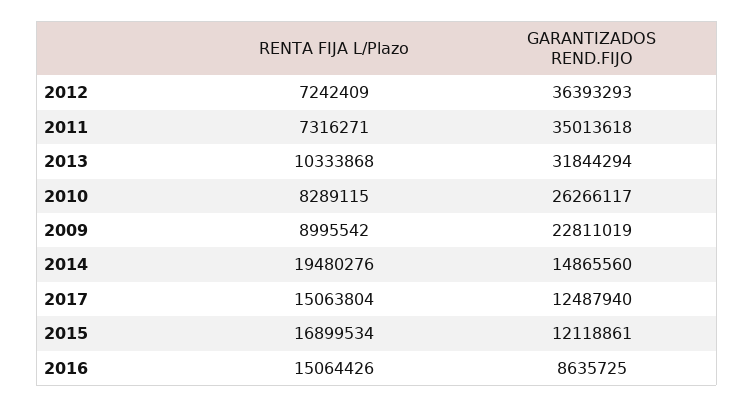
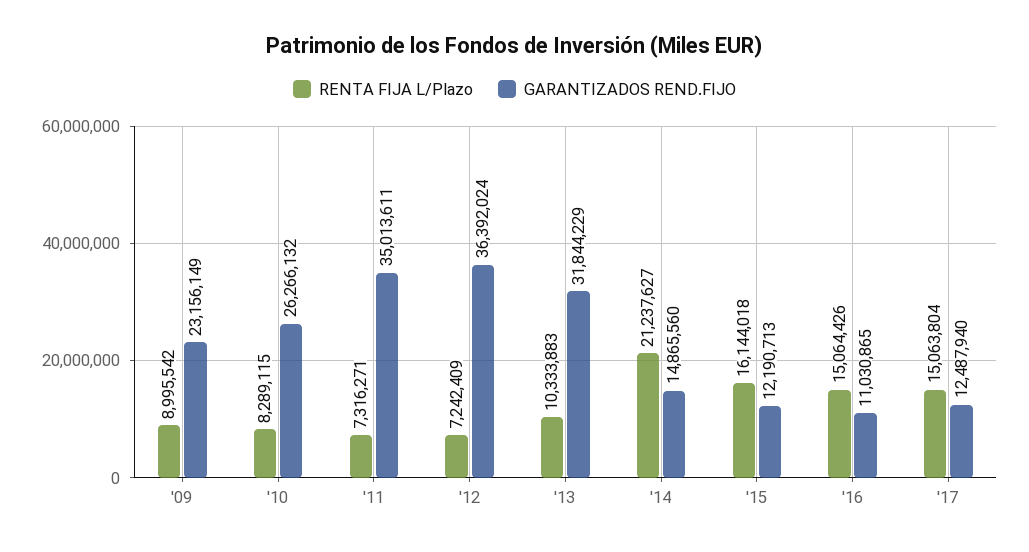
GARANTIZADOS REND.FIJO, 2012: 36393293 -> 36392024
GARANTIZADOS REND.FIJO, 2011: 35013618 -> 35013611
RENTA FIJA L/Plazo, 2013: 10333868 -> 10333883
GARANTIZADOS REND.FIJO, 2013: 31844294 -> 31844229
GARANTIZADOS REND.FIJO, 2010: 26266117 -> 26266132
GARANTIZADOS REND.FIJO, 2009: 22811019 -> 23156149
RENTA FIJA L/Plazo, 2014: 19480276 -> 21237627
RENTA FIJA L/Plazo, 2015: 16899534 -> 16144018
GARANTIZADOS REND.FIJO, 2015: 12118861 -> 12190713
GARANTIZADOS REND.FIJO, 2016: 8635725 -> 11030865

